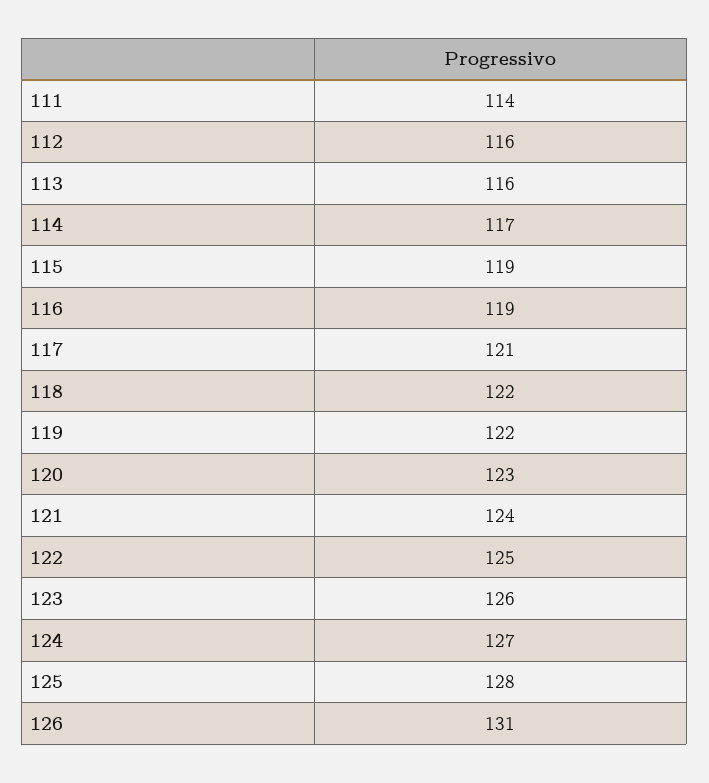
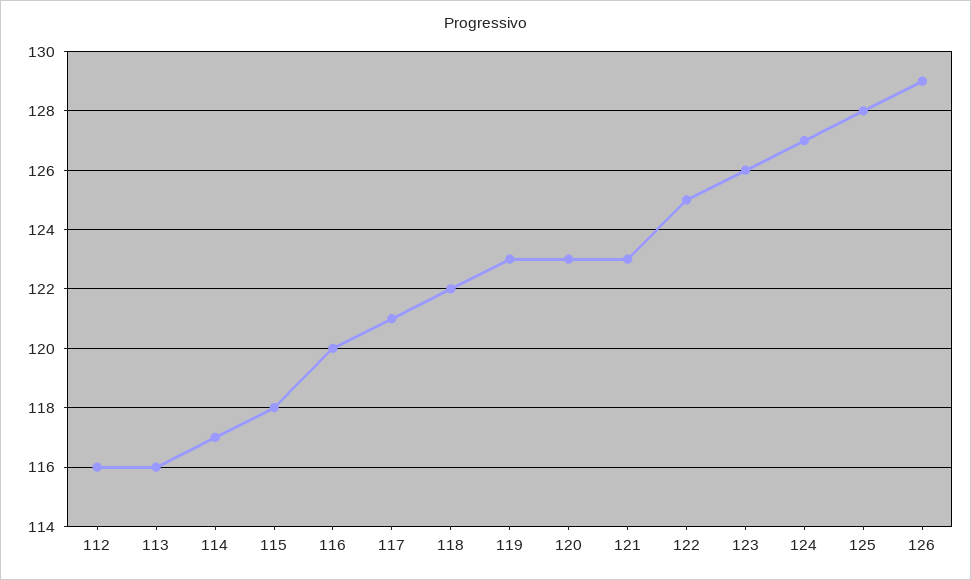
111: 114 -> none
115: 119 -> 118
116: 119 -> 120
119: 122 -> 123
121: 124 -> 123
126: 131 -> 129

